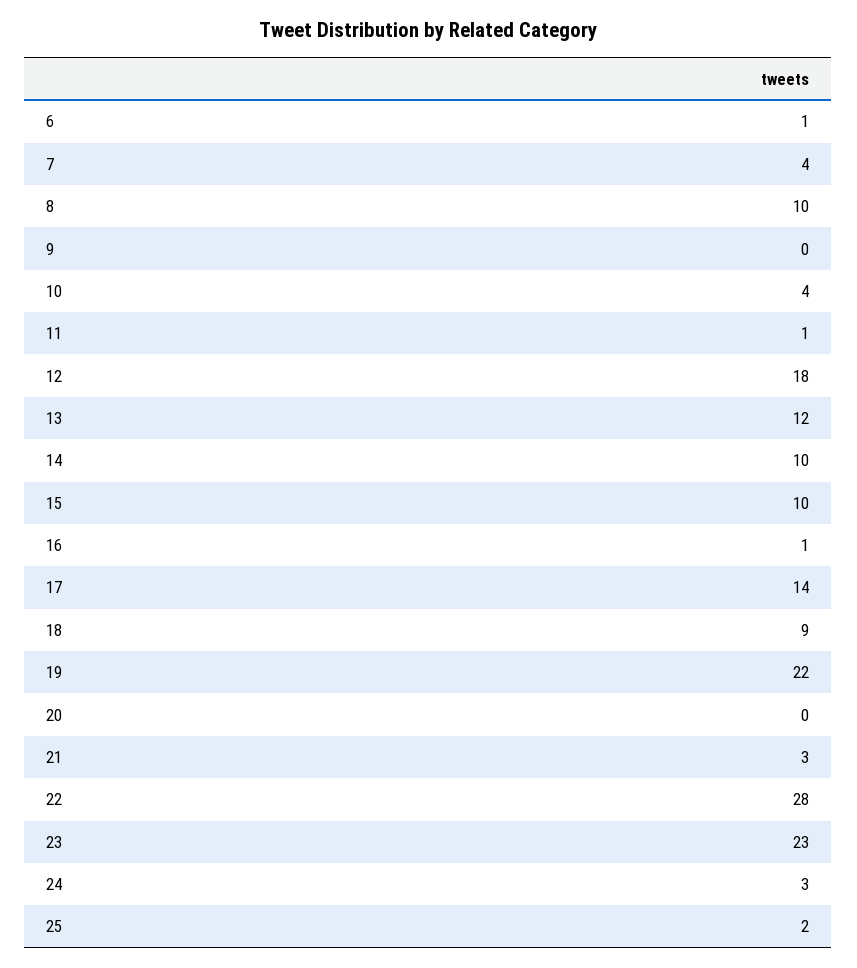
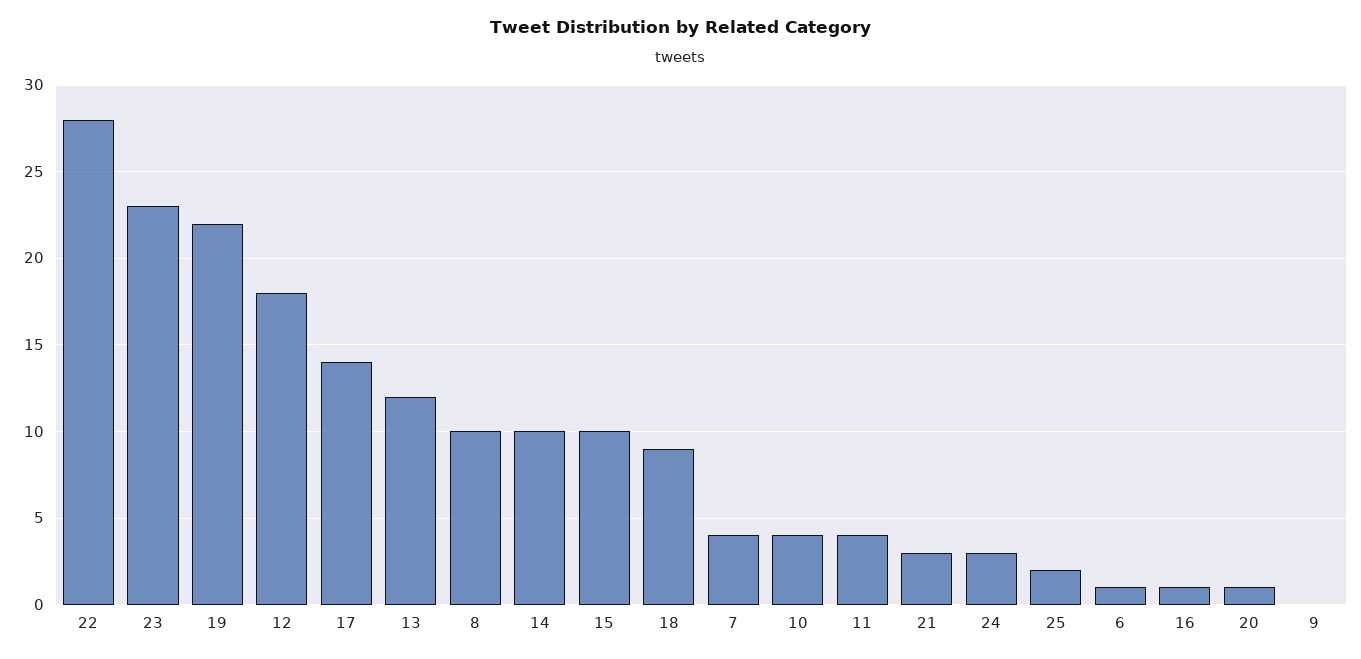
11: 1 -> 4
20: 0 -> 1

